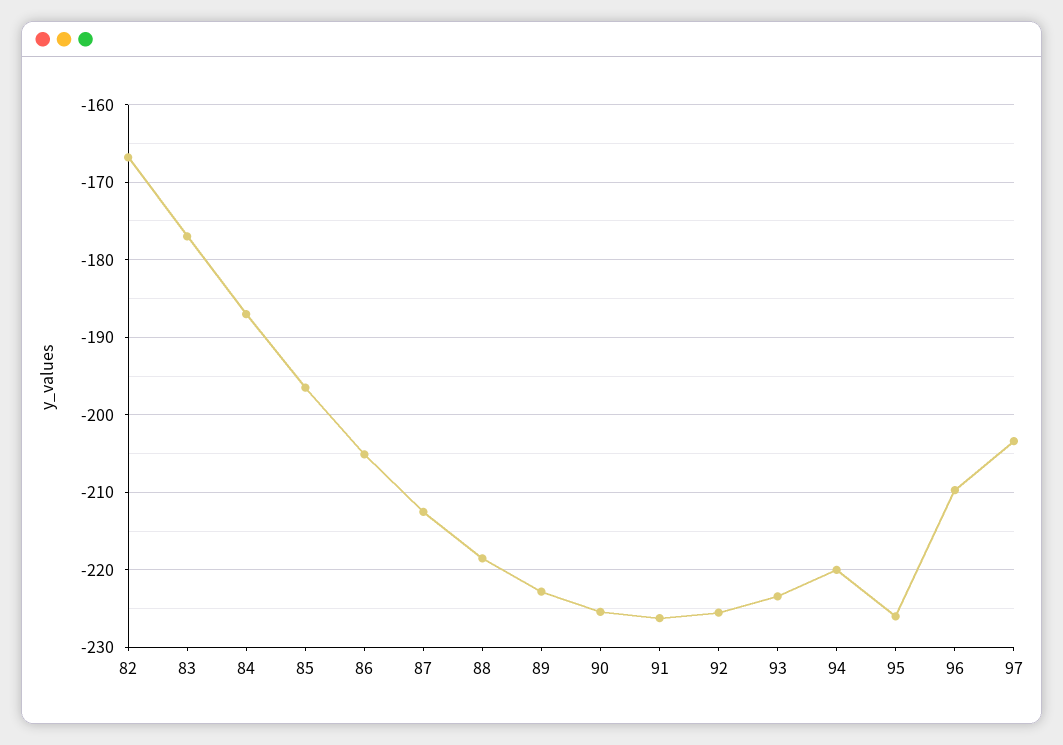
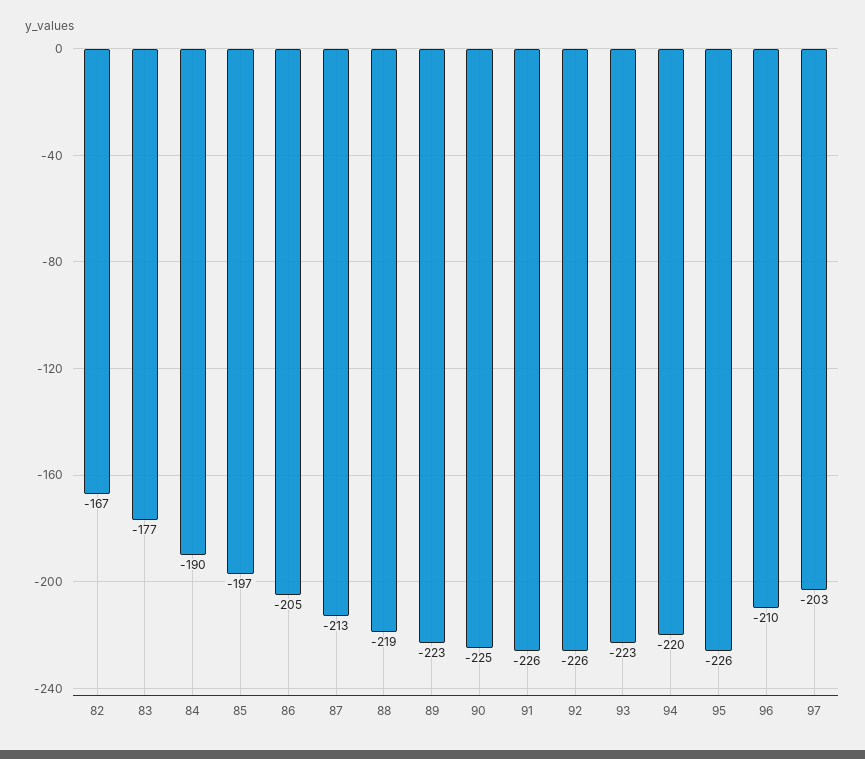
84: -187 -> -190

